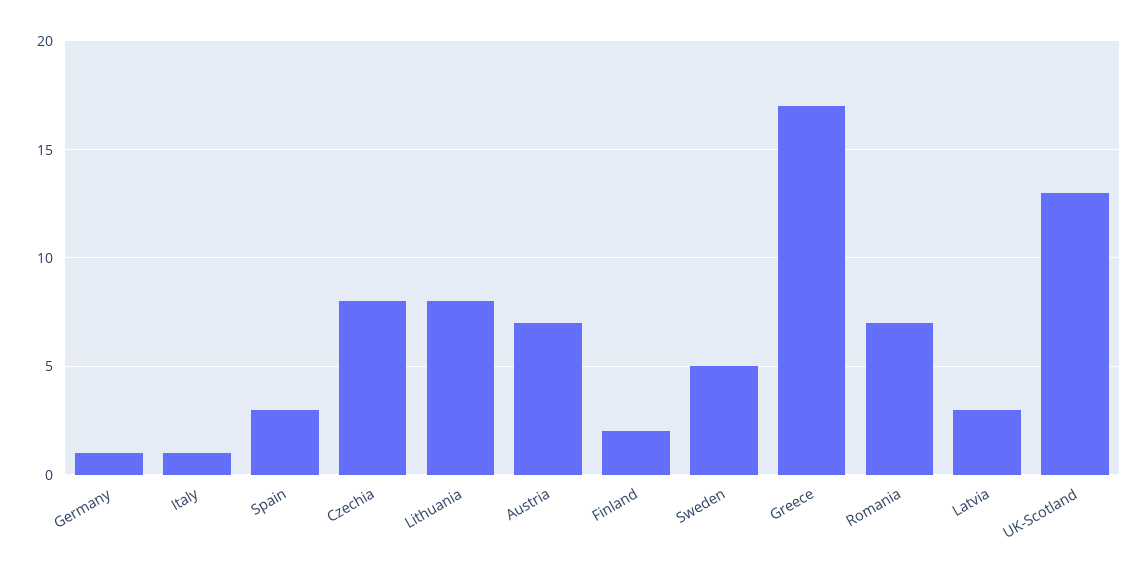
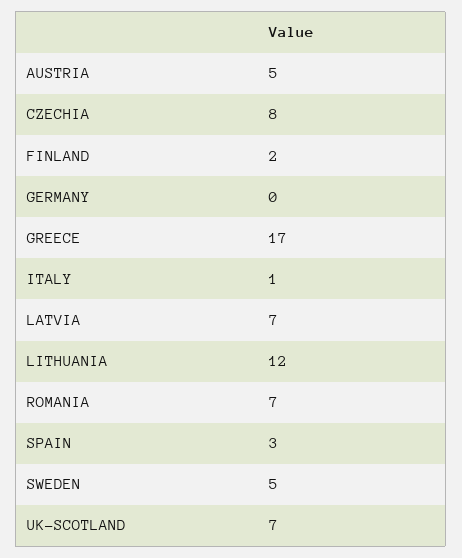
Germany: 1 -> 0
Lithuania: 8 -> 12
Austria: 7 -> 5
Latvia: 3 -> 7
UK-Scotland: 13 -> 7

